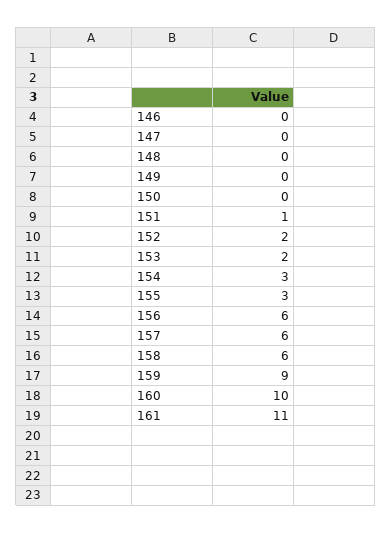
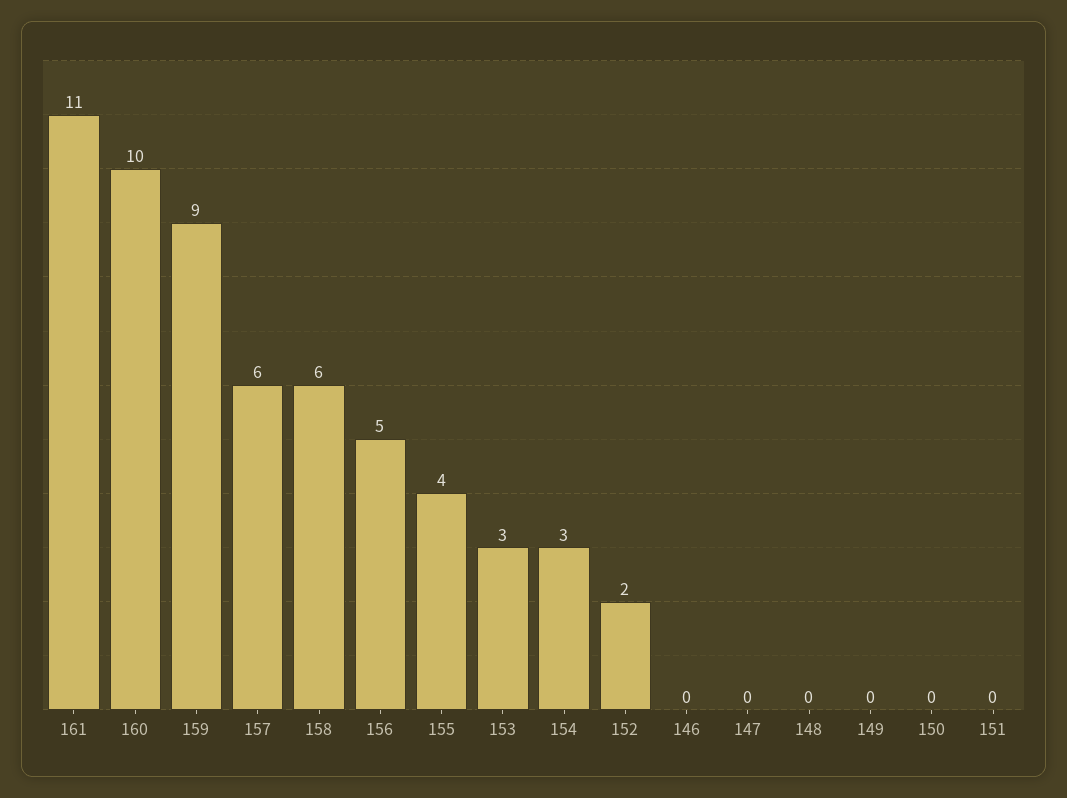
151: 1 -> 0
153: 2 -> 3
155: 3 -> 4
156: 6 -> 5

